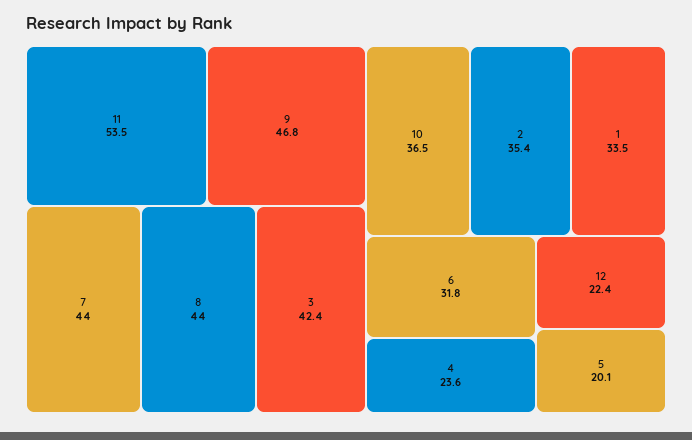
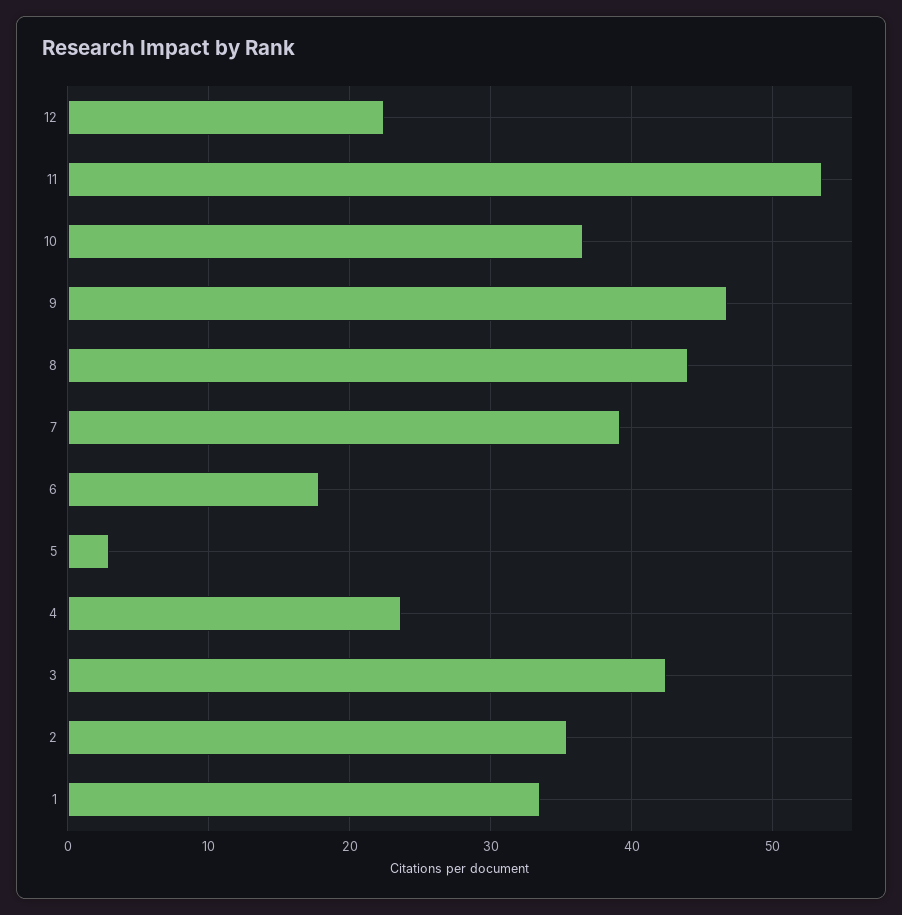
7: 44 -> 39
6: 31.8 -> 18
5: 20.1 -> 3

